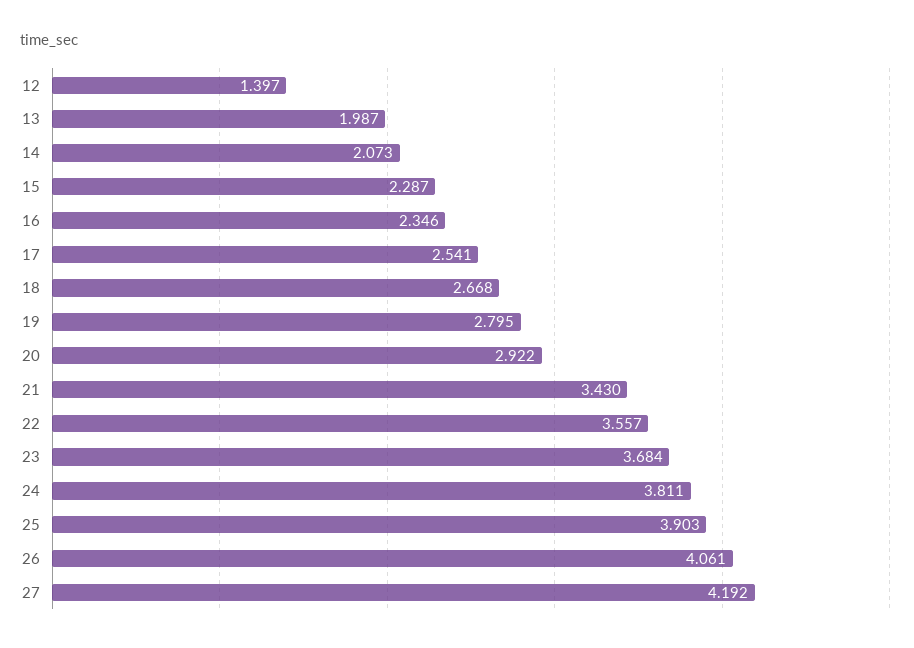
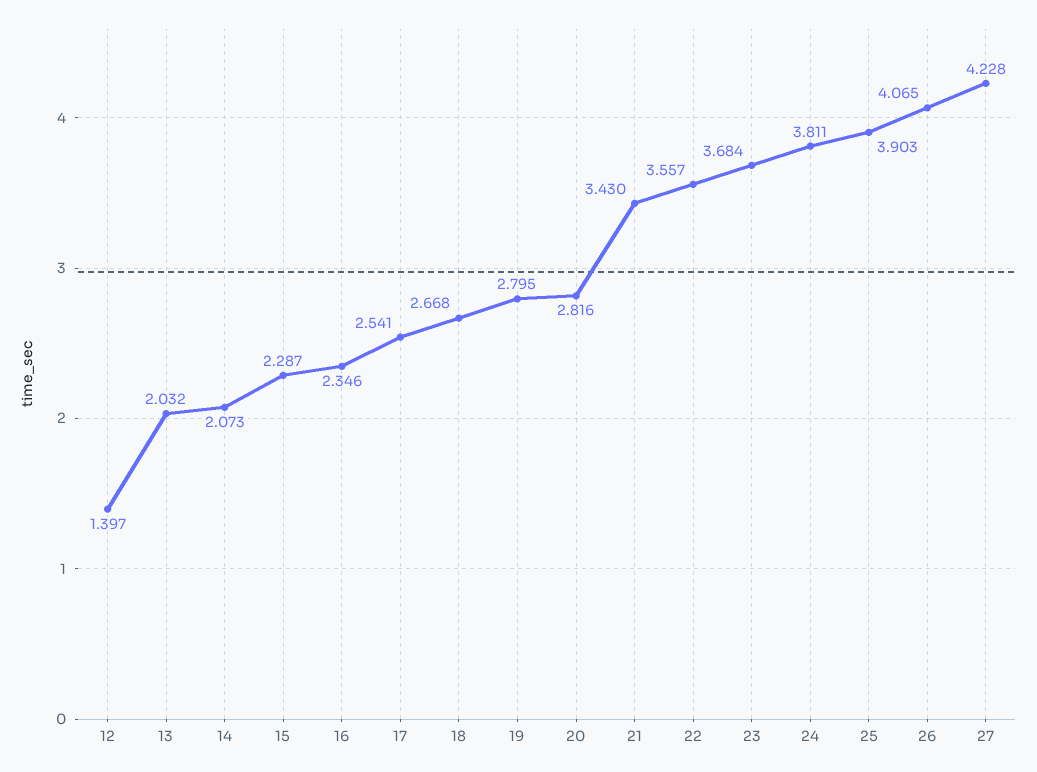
13: 1.987 -> 2.032
20: 2.922 -> 2.816
26: 4.061 -> 4.065
27: 4.192 -> 4.228

